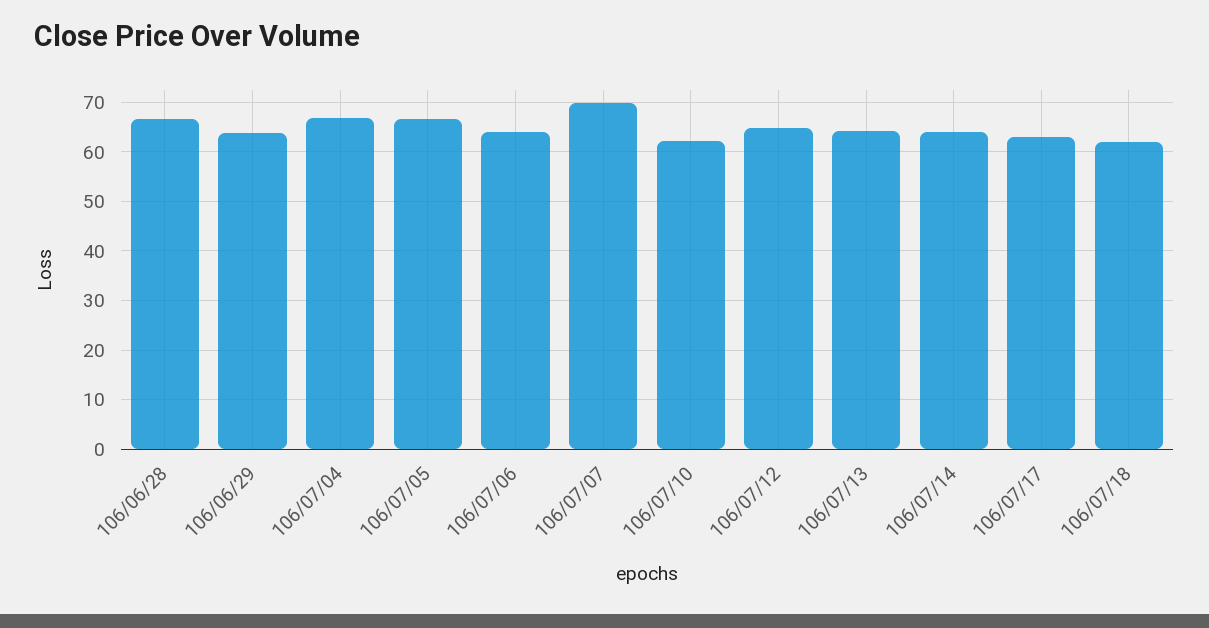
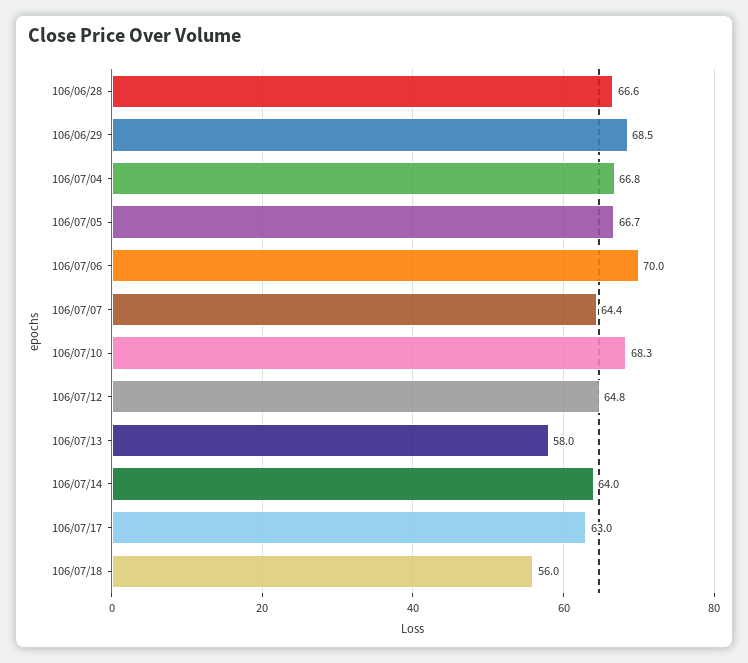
106/06/29: 64 -> 68.5
106/07/06: 64 -> 70
106/07/07: 70 -> 64.4
106/07/10: 62 -> 68.3
106/07/13: 64 -> 58
106/07/18: 62 -> 56

